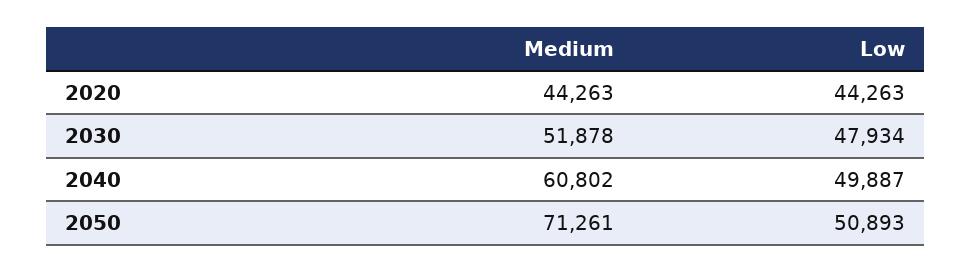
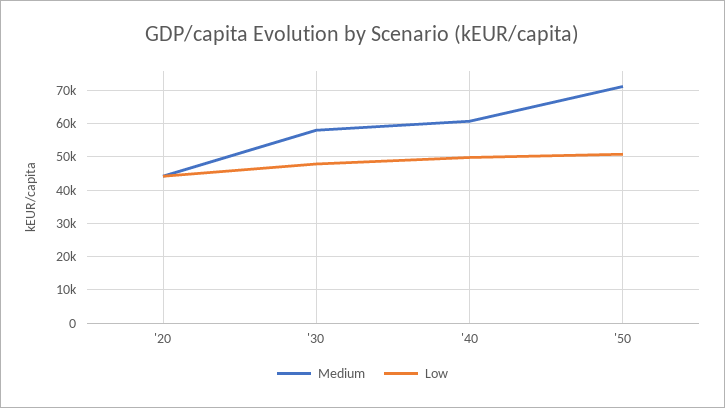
Medium, 2030: 51878 -> 58000

